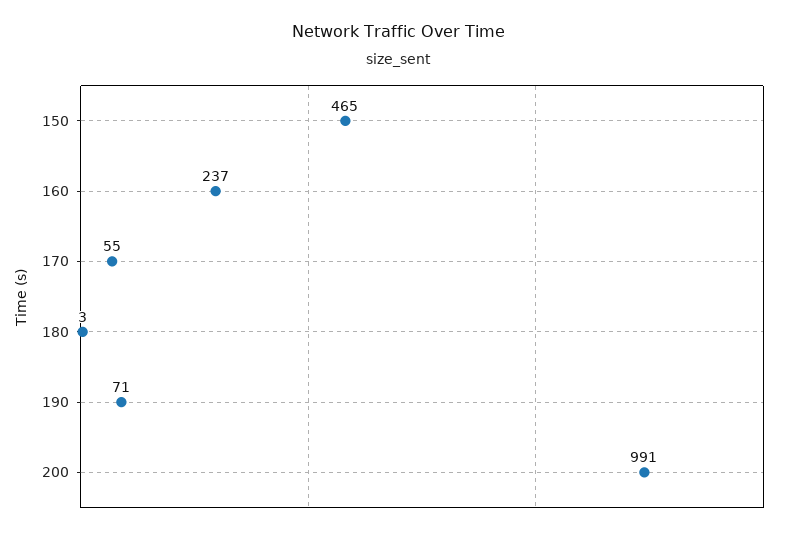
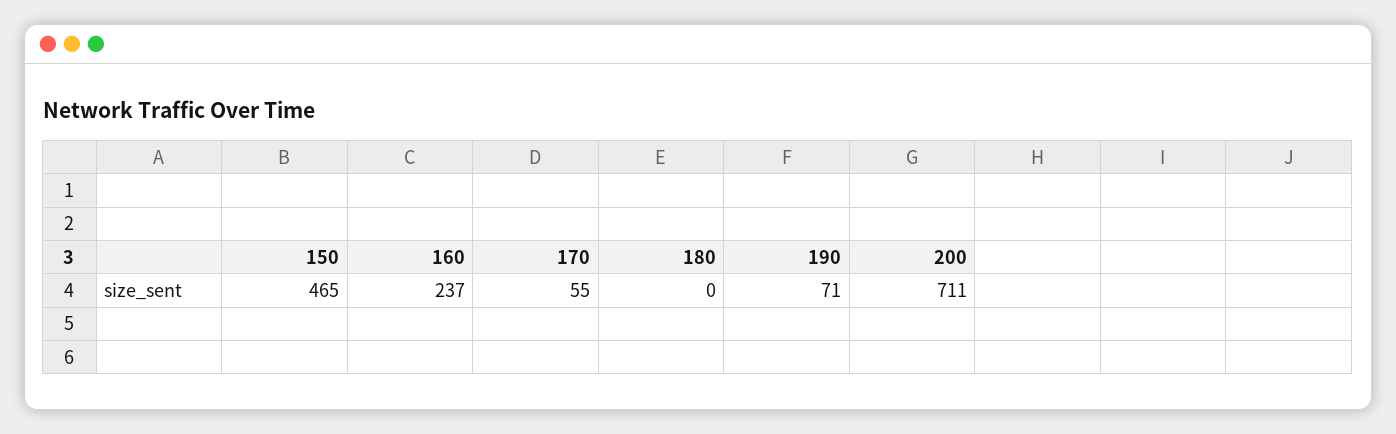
180: 3 -> 0
200: 991 -> 711

